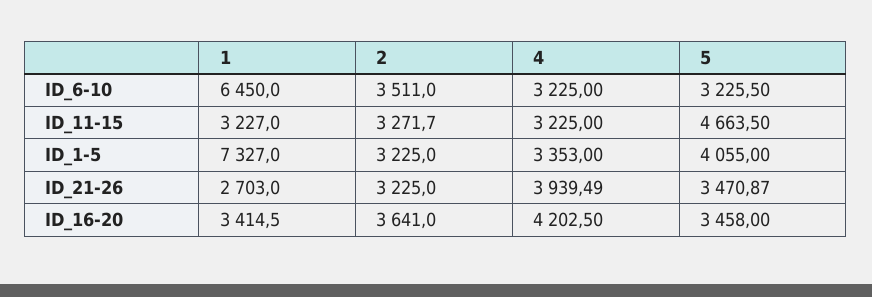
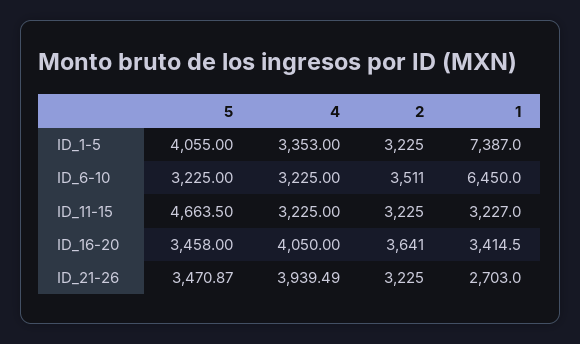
5, ID_6-10: 3225.5 -> 3225
2, ID_11-15: 3271.7 -> 3225
1, ID_1-5: 7327 -> 7387
4, ID_16-20: 4202.5 -> 4050

